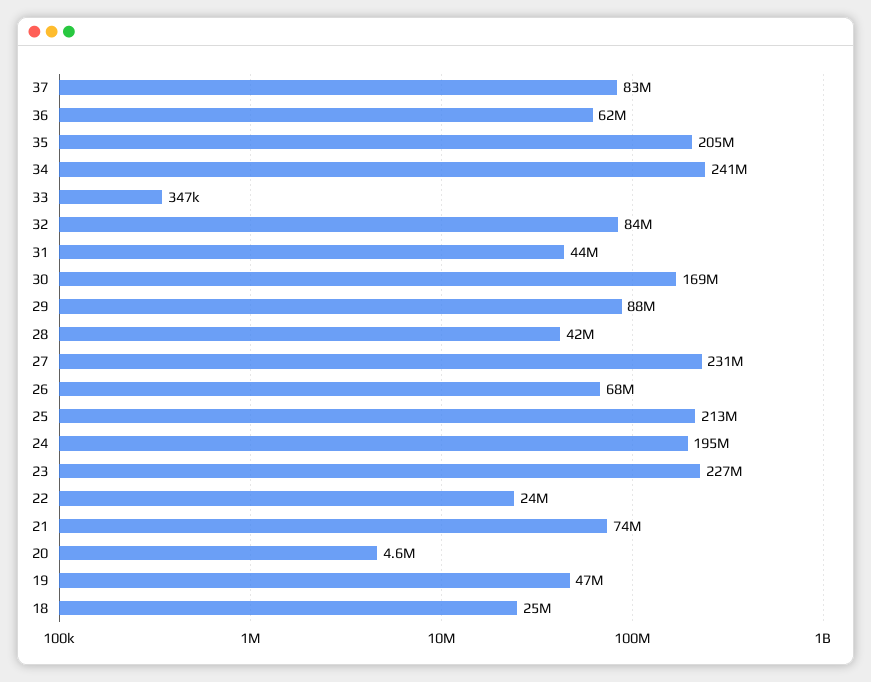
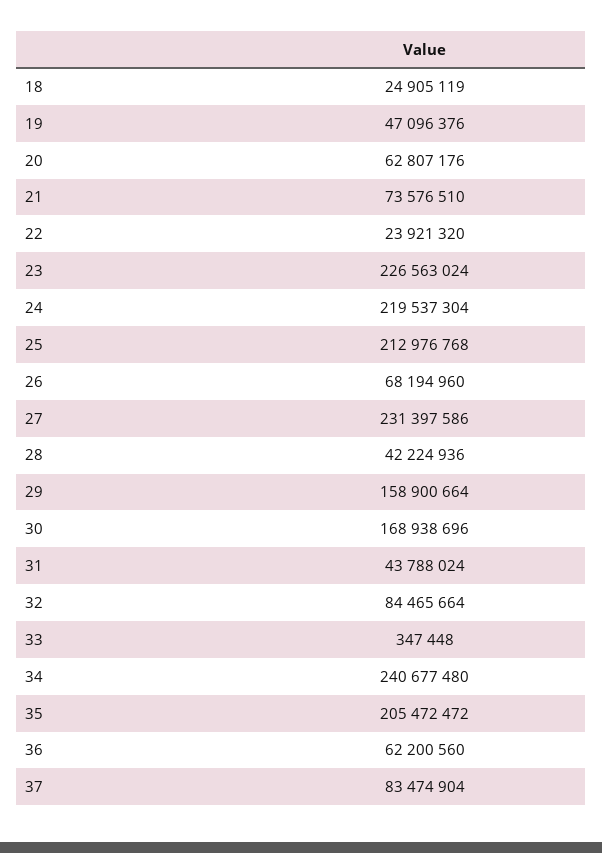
29: 88000000 -> 158900664
24: 195000000 -> 219537304
20: 4600000 -> 62807176

